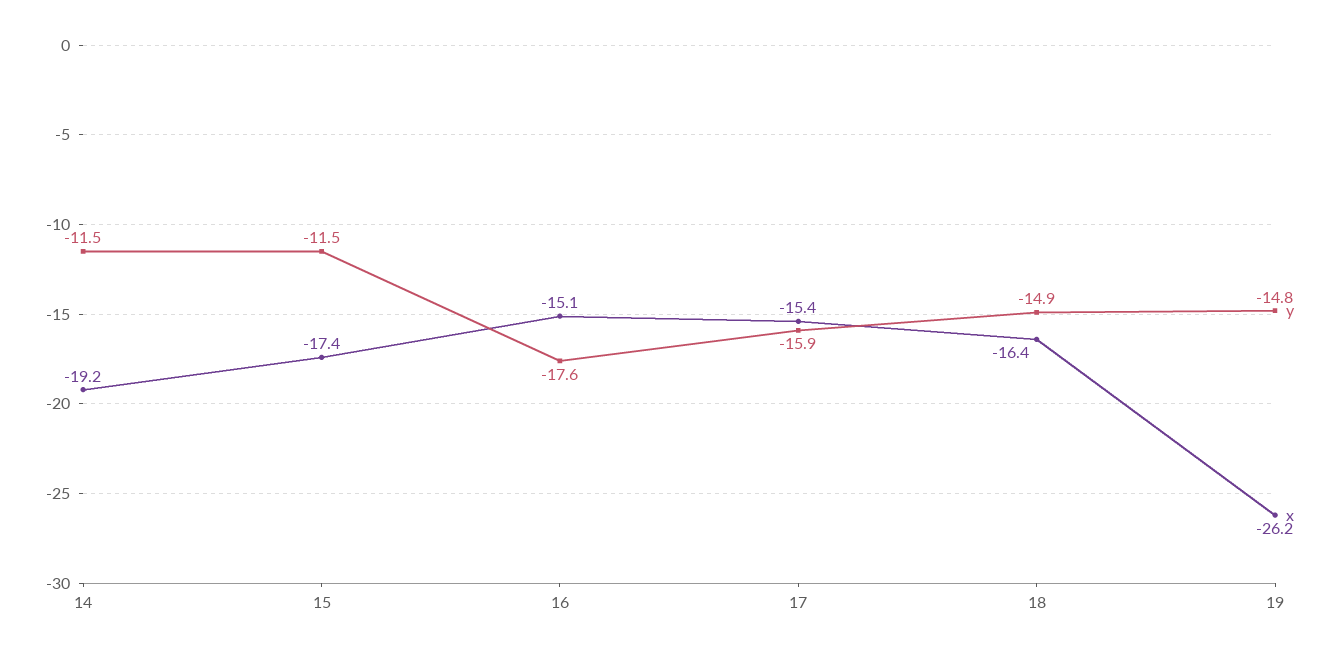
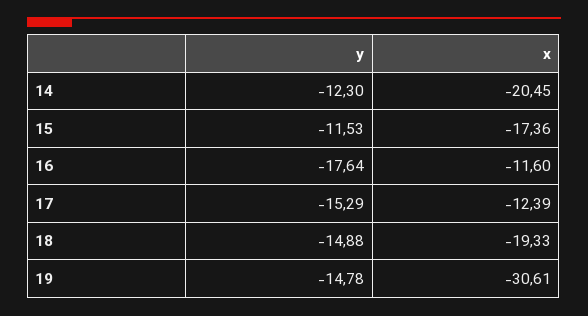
y, 14: -11.5 -> -12.3
x, 14: -19.2 -> -20.45
x, 16: -15.1 -> -11.6
y, 17: -15.9 -> -15.29
x, 17: -15.4 -> -12.39
x, 18: -16.4 -> -19.33
x, 19: -26.2 -> -30.61

